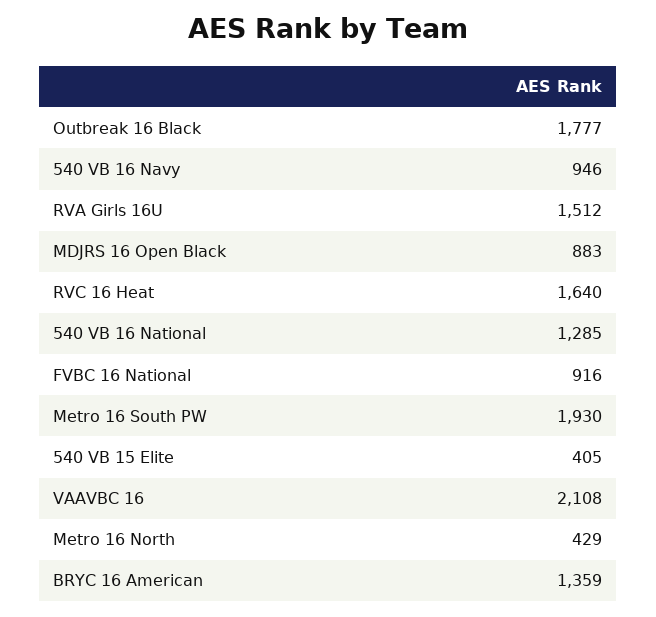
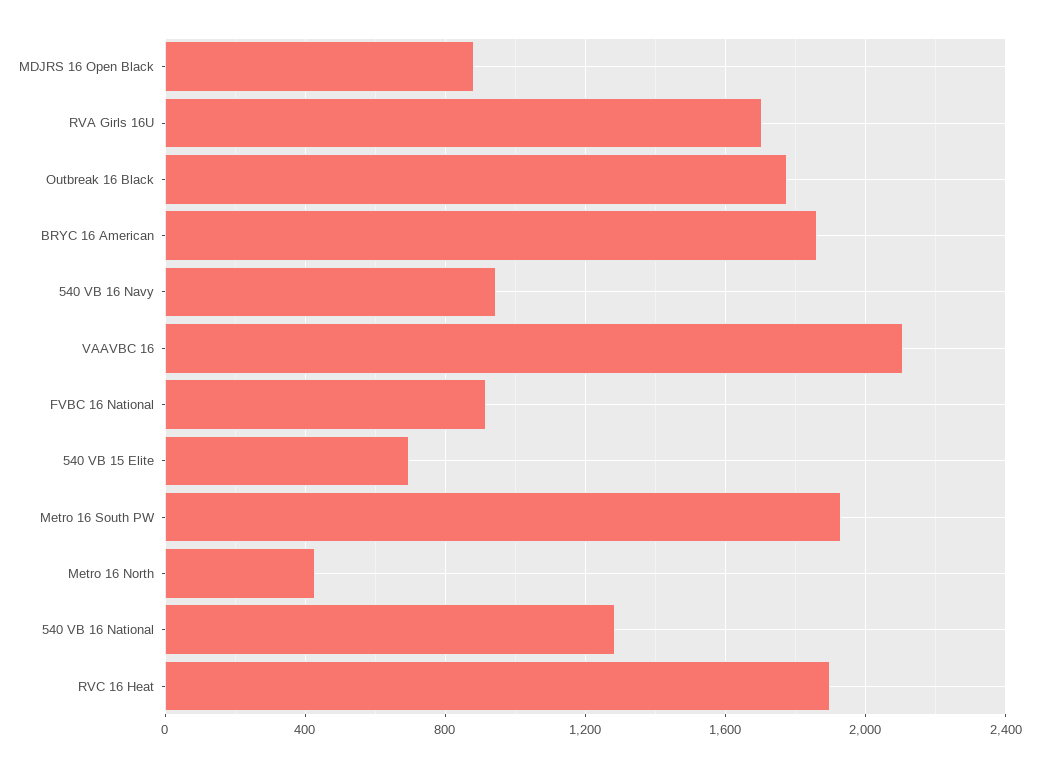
RVA Girls 16U: 1512 -> 1700
RVC 16 Heat: 1640 -> 1900
540 VB 15 Elite: 405 -> 700
BRYC 16 American: 1359 -> 1850

